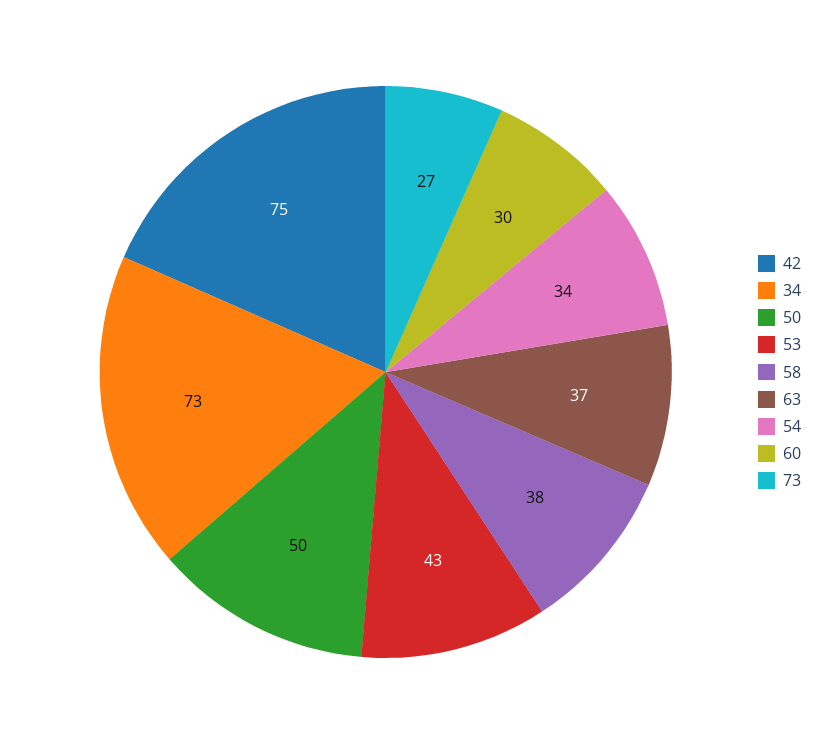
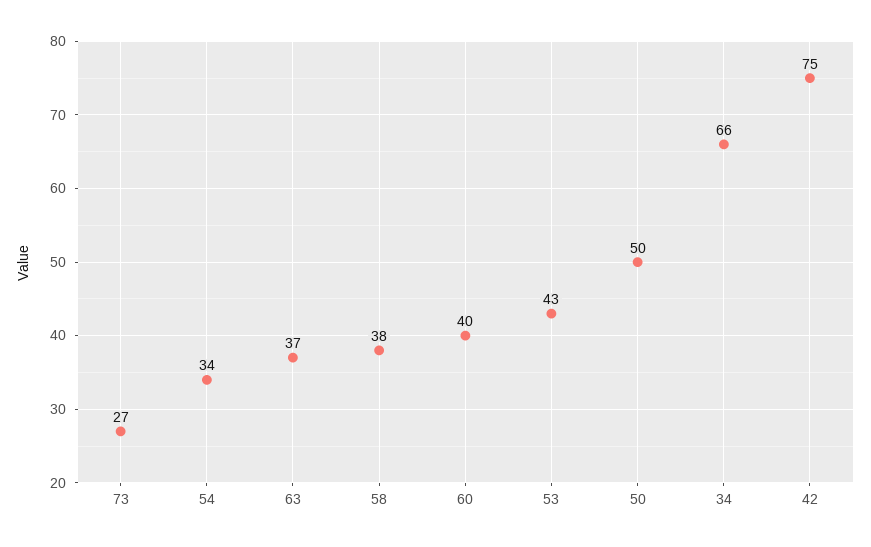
34: 73 -> 66
60: 30 -> 40

